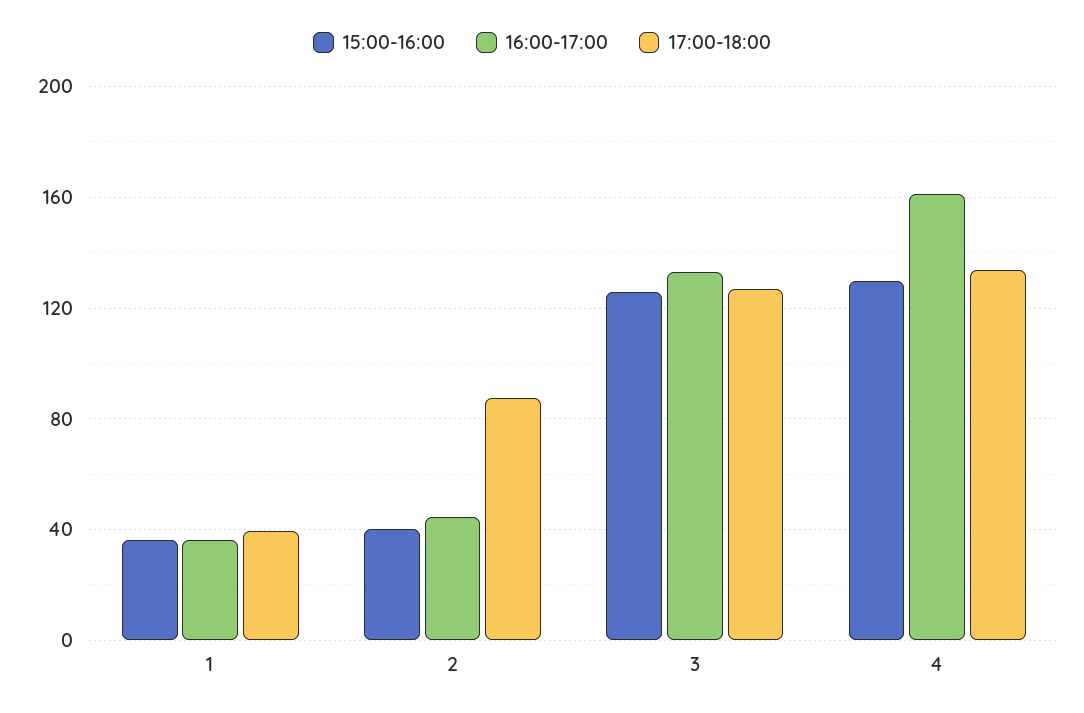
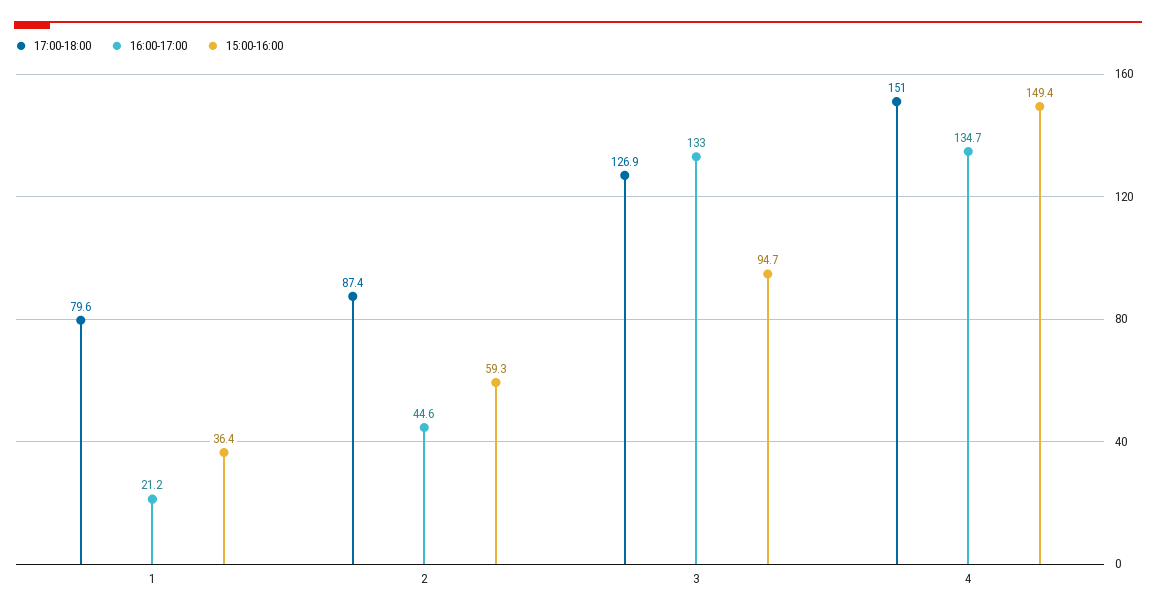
16:00-17:00, 1: 35 -> 21.2
17:00-18:00, 1: 40 -> 79.6
15:00-16:00, 2: 40 -> 59.3
15:00-16:00, 3: 125 -> 94.7
15:00-16:00, 4: 130 -> 149.4
16:00-17:00, 4: 160 -> 134.7
17:00-18:00, 4: 135 -> 151

